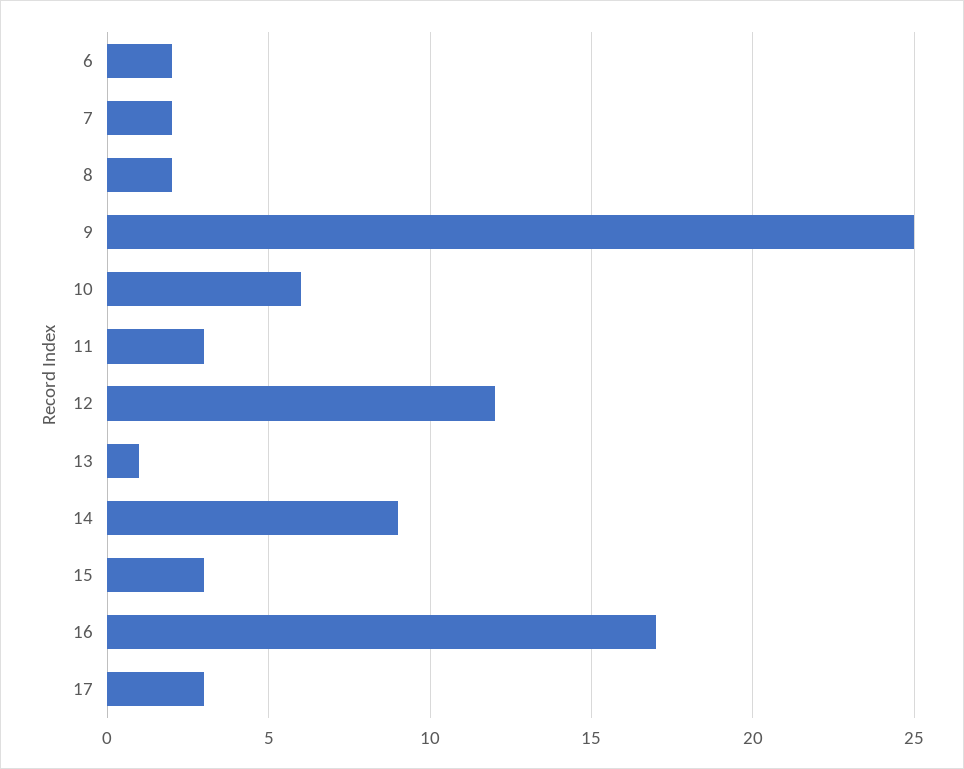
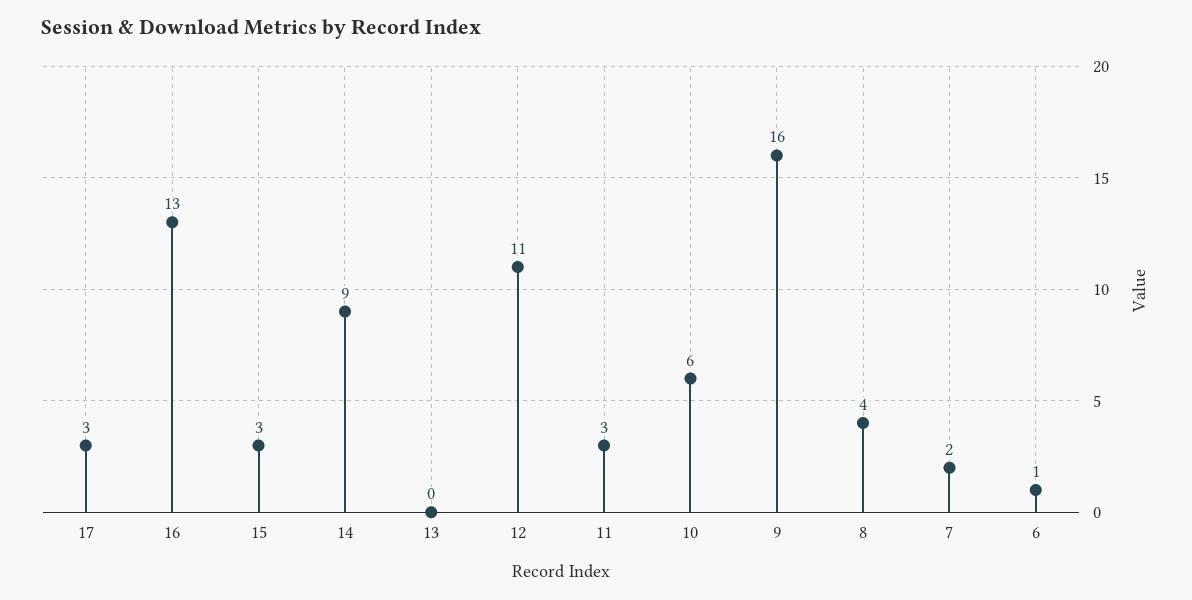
6: 2 -> 1
8: 2 -> 4
9: 25 -> 16
12: 12 -> 11
13: 1 -> 0
16: 17 -> 13

